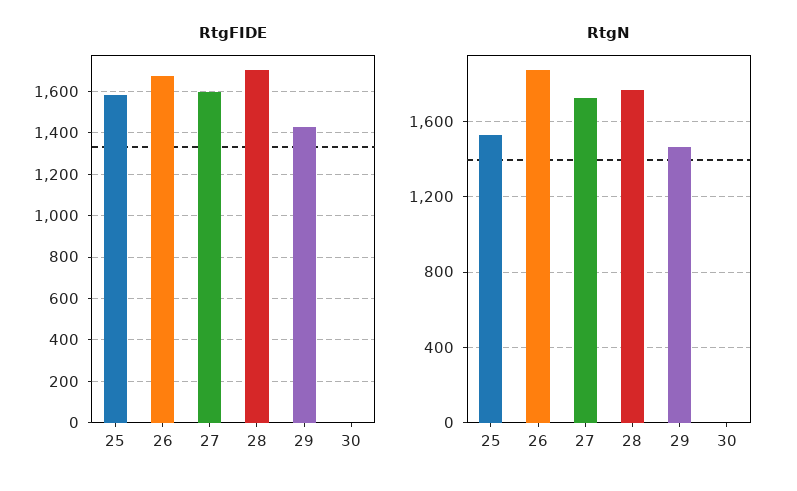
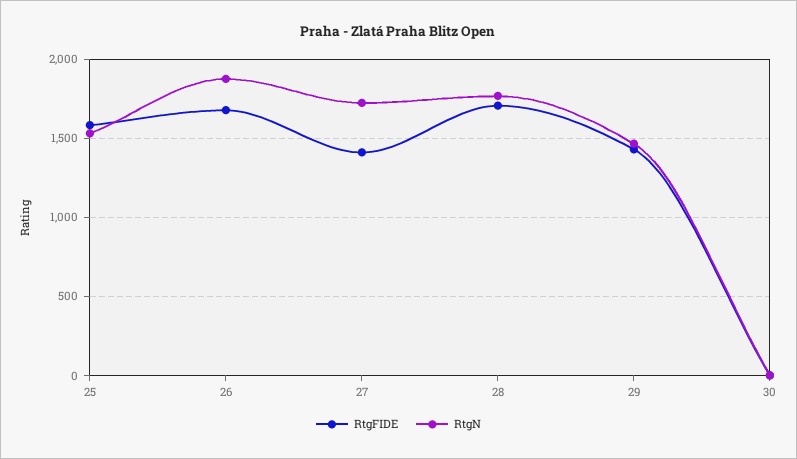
RtgFIDE, 27: 1600 -> 1400

